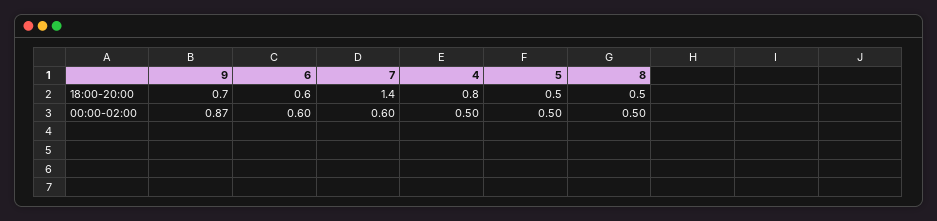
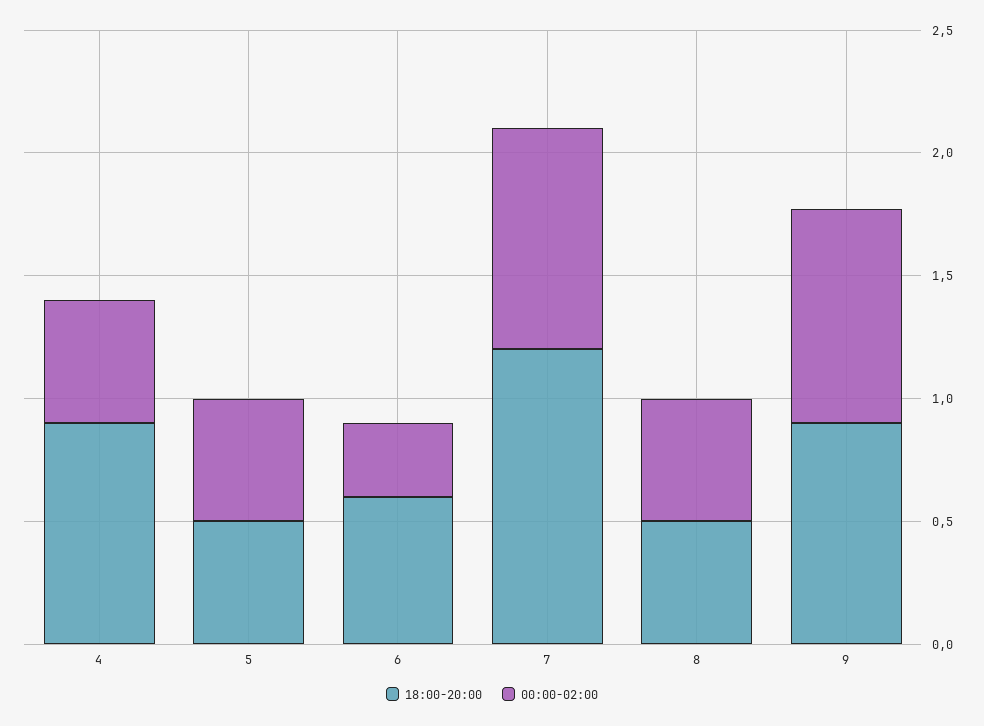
18:00-20:00, 9: 0.7 -> 0.9
18:00-20:00, 7: 1.4 -> 1.2
18:00-20:00, 4: 0.8 -> 0.9
00:00-02:00, 6: 0.6 -> 0.3
00:00-02:00, 7: 0.6 -> 0.9

